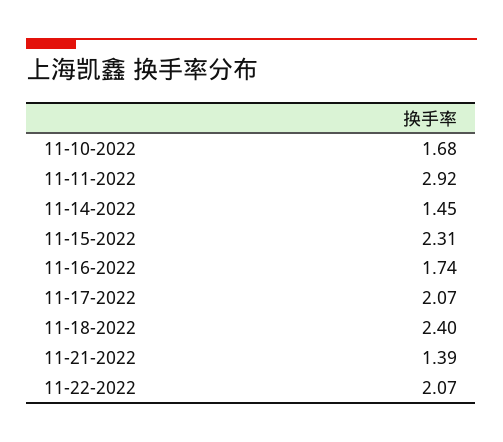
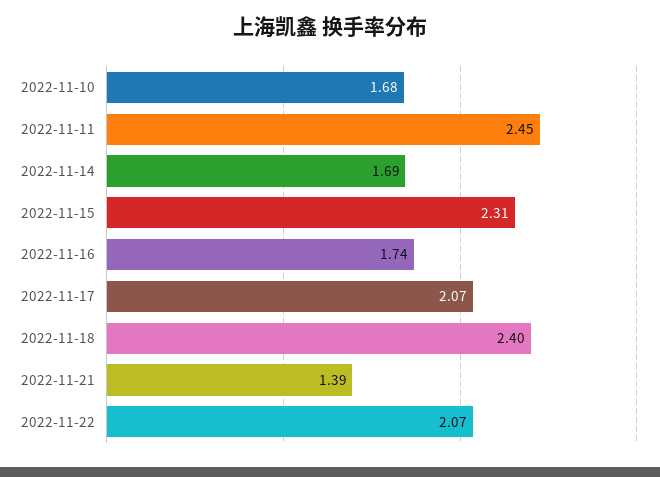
11-11-2022: 2.92 -> 2.45
11-14-2022: 1.45 -> 1.69

